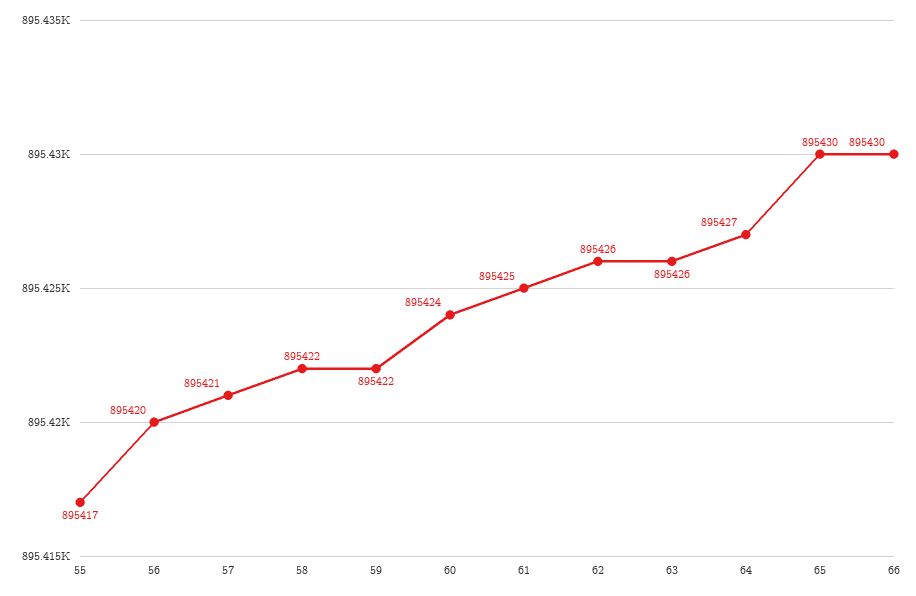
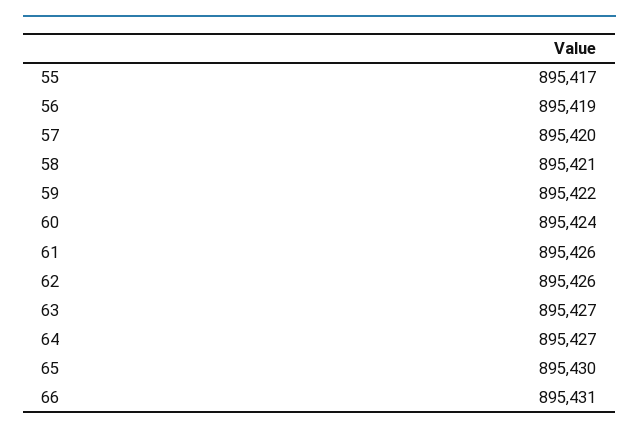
56: 895420 -> 895419
57: 895421 -> 895420
58: 895422 -> 895421
61: 895425 -> 895426
63: 895426 -> 895427
66: 895430 -> 895431

